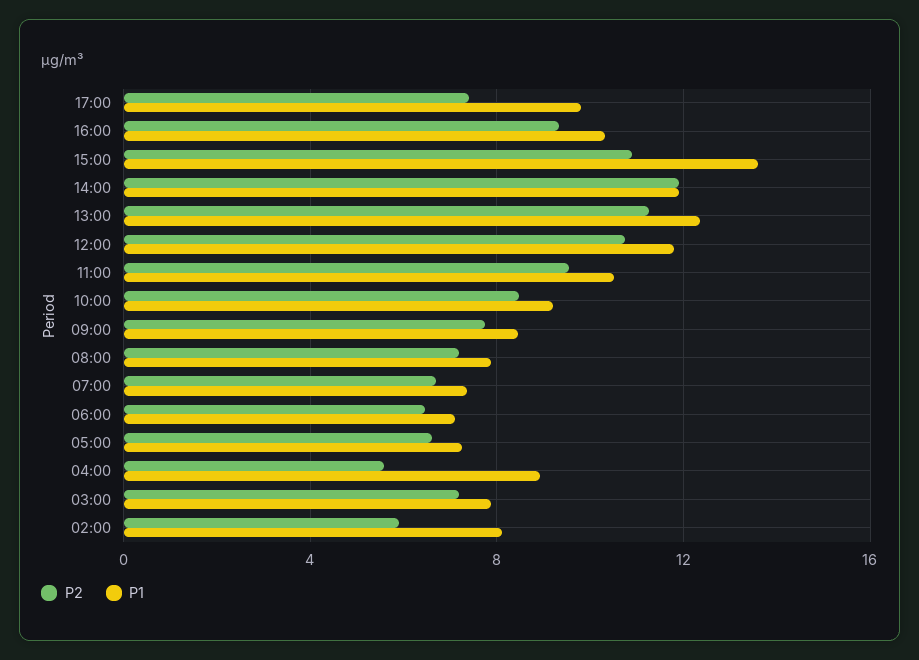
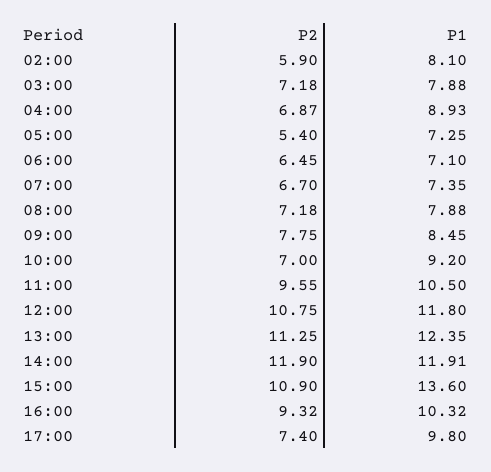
P2, 10:00: 8.5 -> 7
P2, 05:00: 6.5 -> 5.4
P2, 04:00: 5.5 -> 6.87

